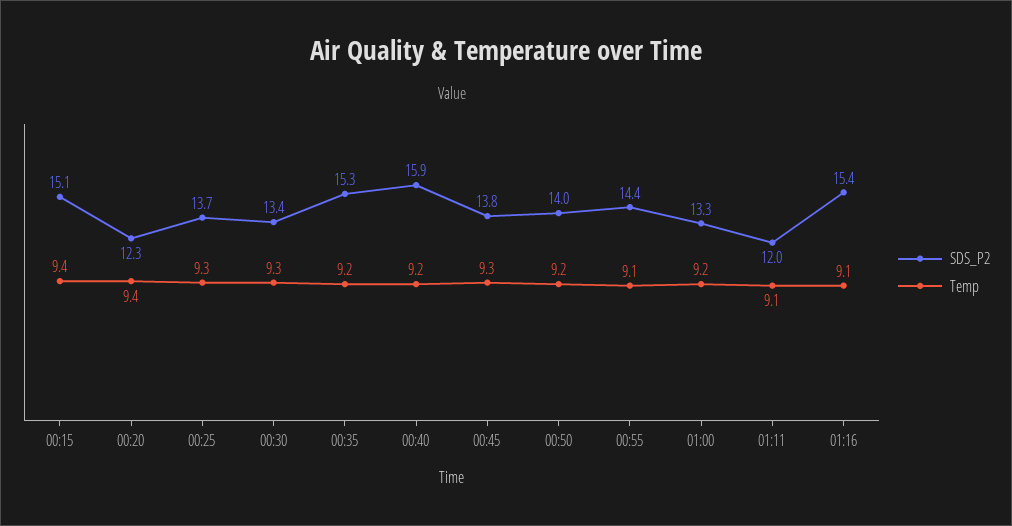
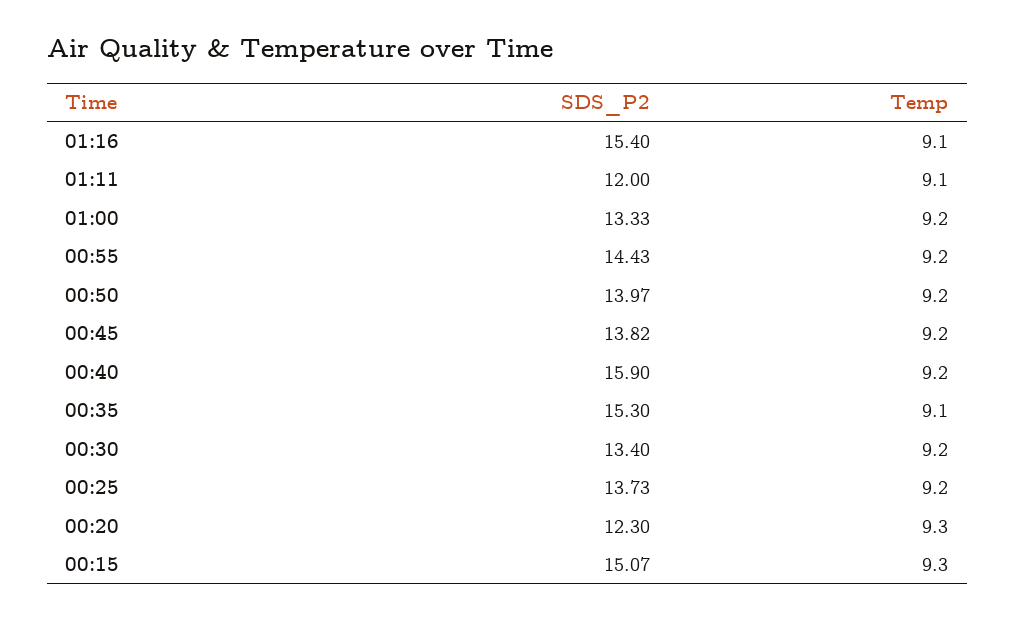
Temp, 00:15: 9.4 -> 9.3
Temp, 00:20: 9.4 -> 9.3
Temp, 00:25: 9.3 -> 9.2
Temp, 00:30: 9.3 -> 9.2
Temp, 00:35: 9.2 -> 9.1
Temp, 00:45: 9.3 -> 9.2
Temp, 00:55: 9.1 -> 9.2

